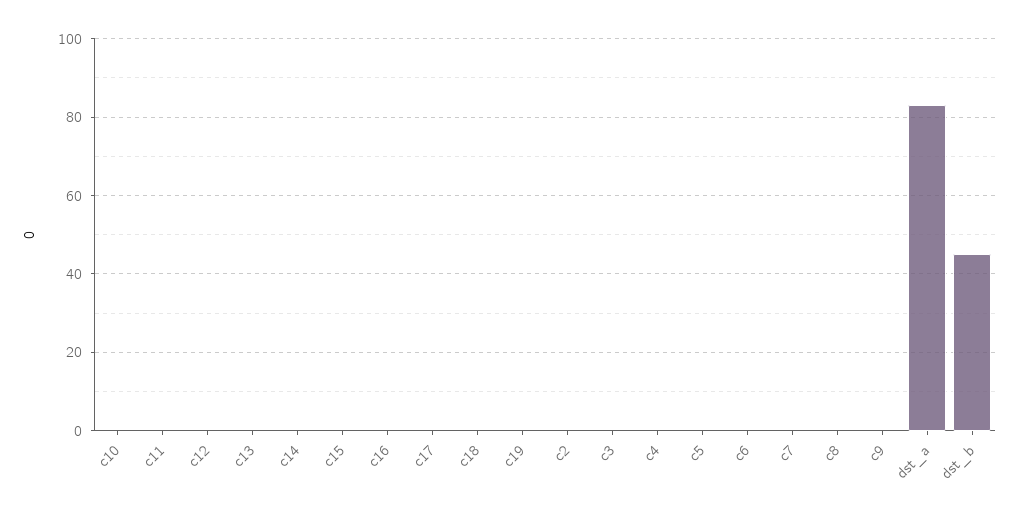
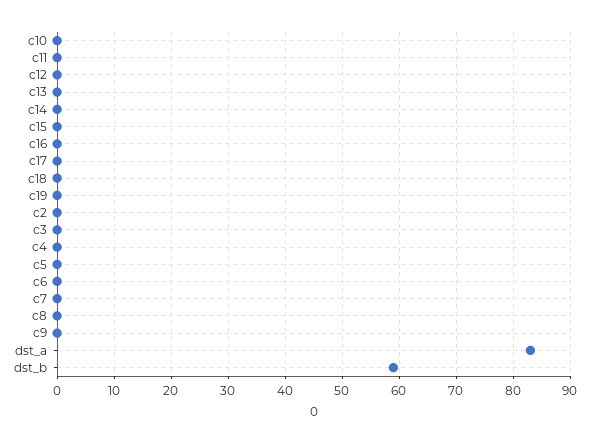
dst_b: 45 -> 60

